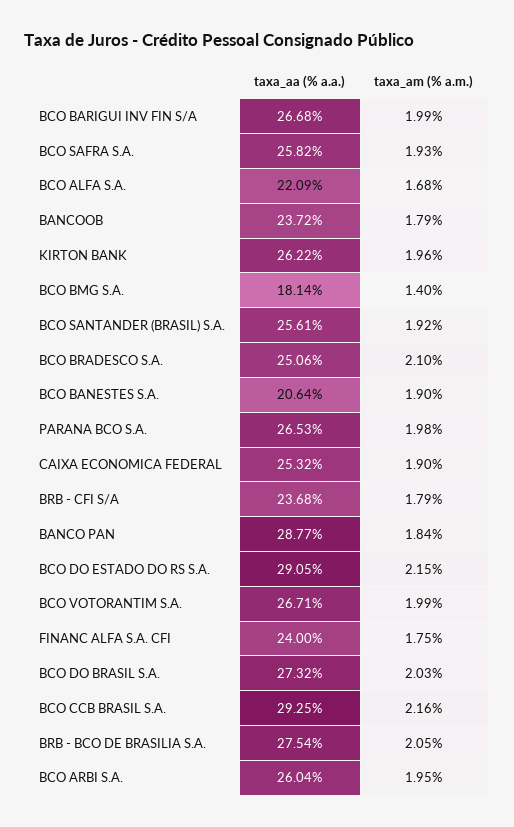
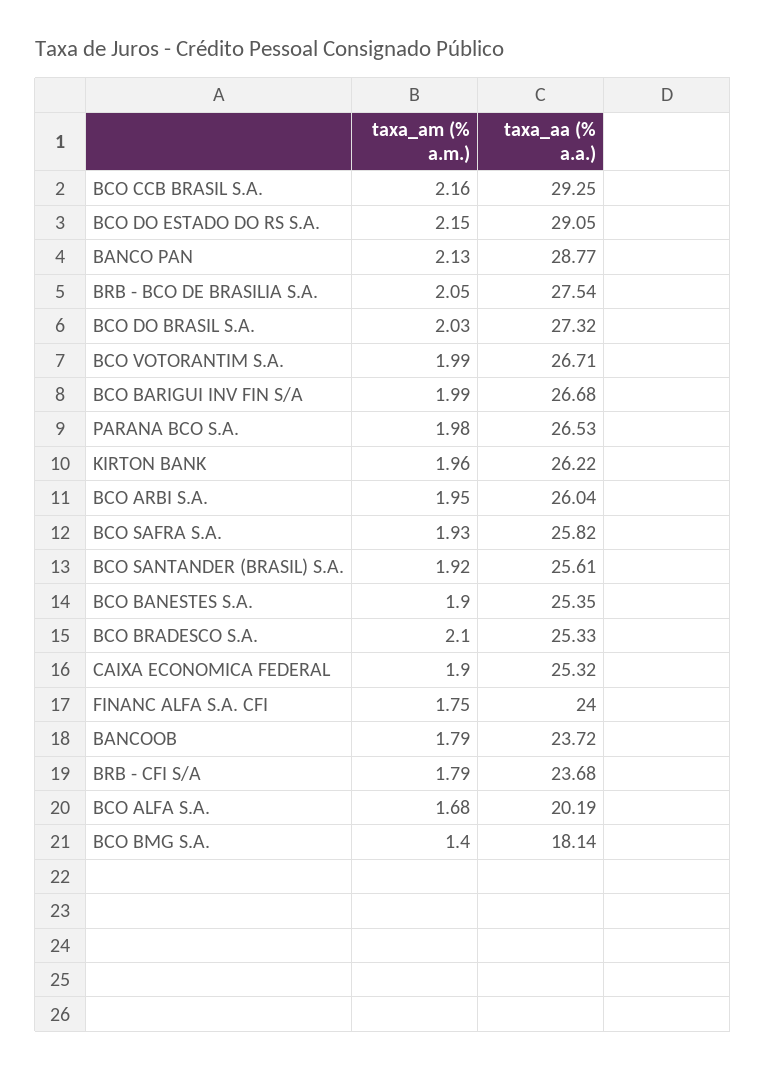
taxa_aa (% a.a.), BCO ALFA S.A.: 22.09 -> 20.19
taxa_aa (% a.a.), BCO BRADESCO S.A.: 25.06 -> 25.33
taxa_aa (% a.a.), BCO BANESTES S.A.: 20.64 -> 25.35
taxa_am (% a.m.), BANCO PAN: 1.84 -> 2.13

